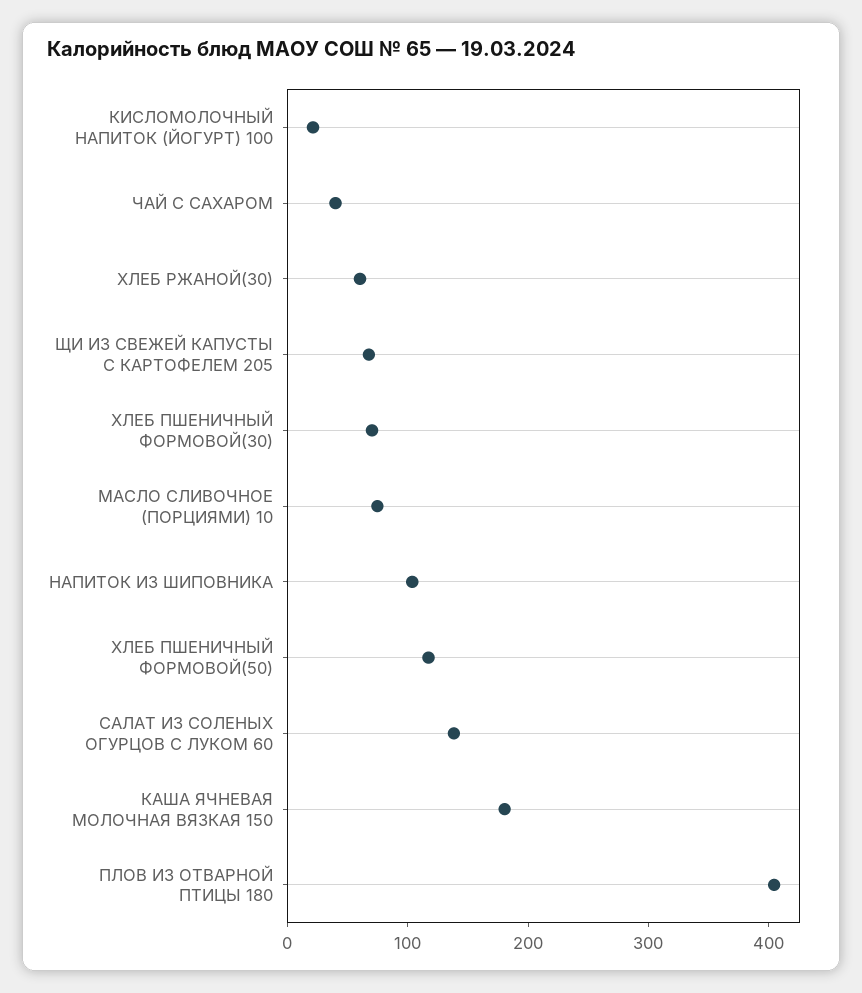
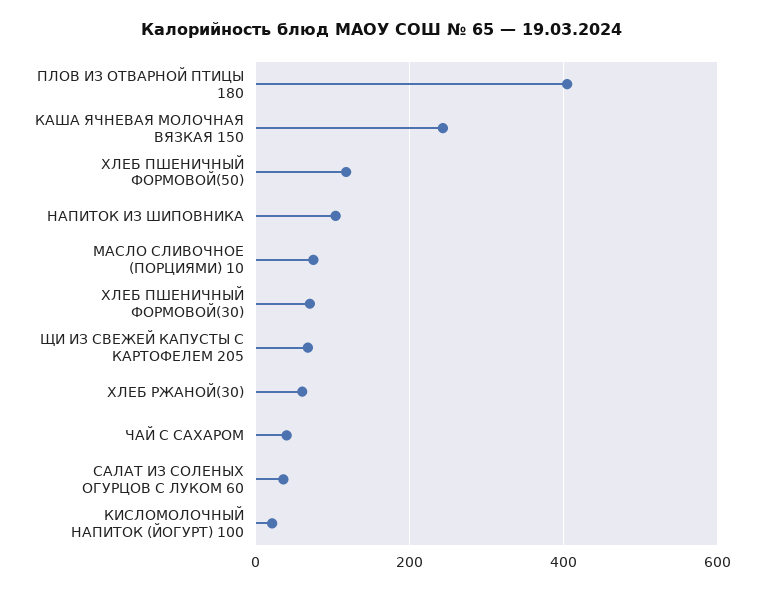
САЛАТ ИЗ СОЛЕНЫХ ОГУРЦОВ С ЛУКОМ 60: 140 -> 40
КАША ЯЧНЕВАЯ МОЛОЧНАЯ ВЯЗКАЯ 150: 180 -> 240

